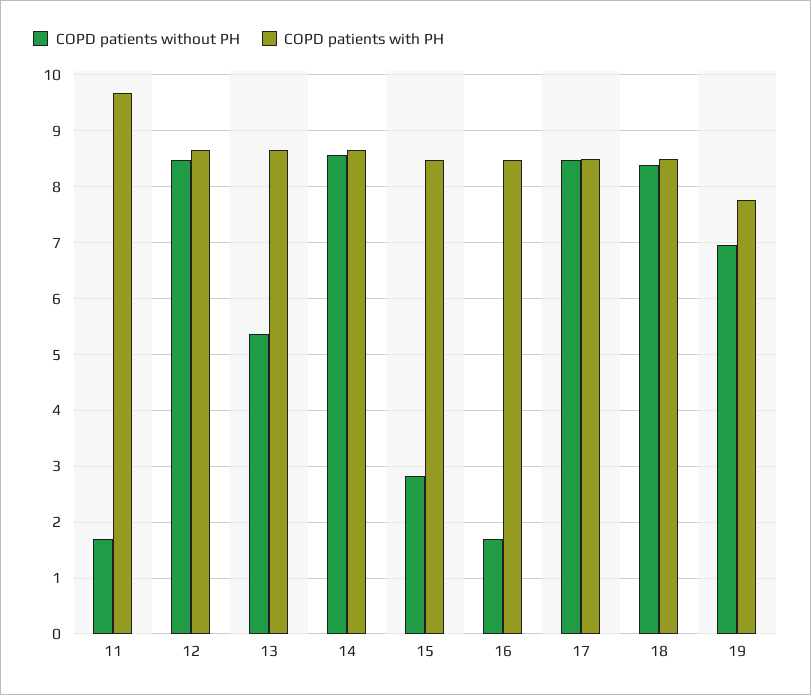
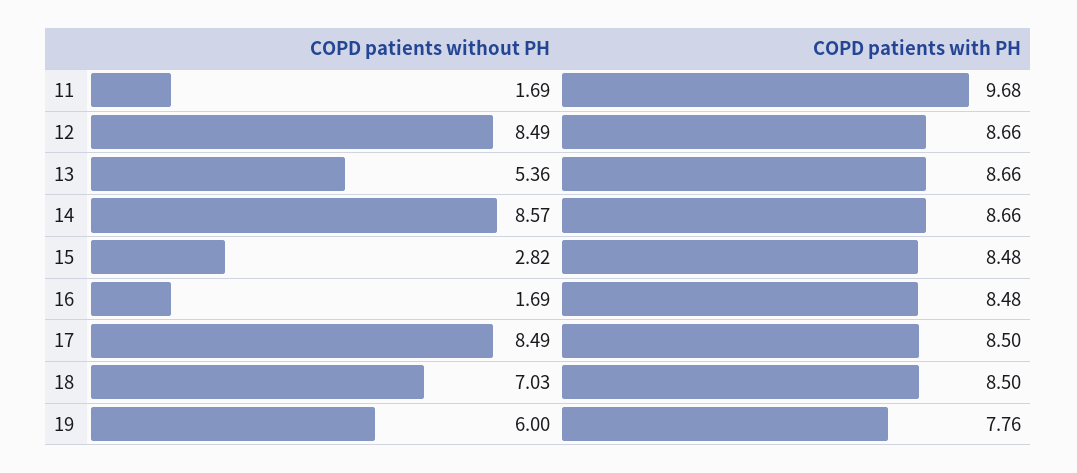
COPD patients without PH, 18: 8.4 -> 7.03
COPD patients without PH, 19: 7 -> 6

